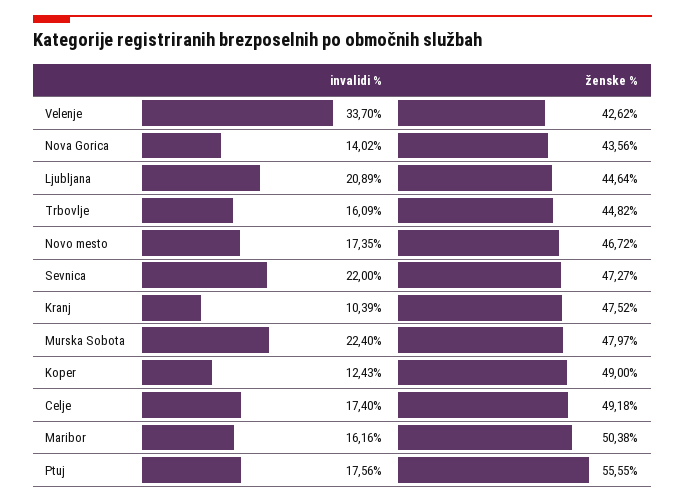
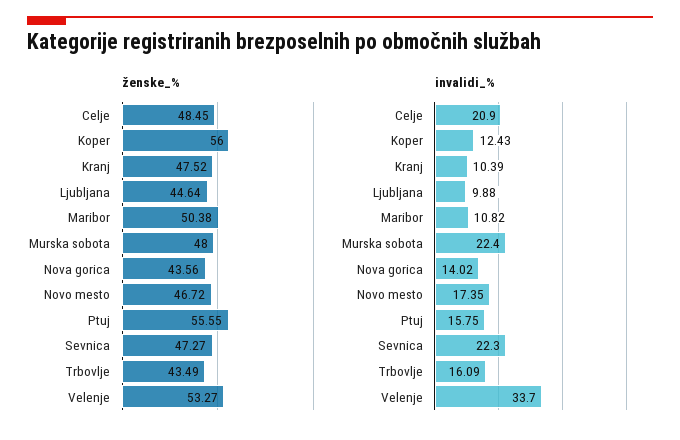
ženske %, Velenje: 42.62 -> 53.27
invalidi %, Ljubljana: 20.89 -> 9.88
ženske %, Trbovlje: 44.82 -> 43.49
invalidi %, Sevnica: 22 -> 22.3
ženske %, Murska Sobota: 47.97 -> 48
ženske %, Koper: 49 -> 56
invalidi %, Celje: 17.4 -> 20.9
ženske %, Celje: 49.18 -> 48.45
invalidi %, Maribor: 16.16 -> 10.82
invalidi %, Ptuj: 17.56 -> 15.75

